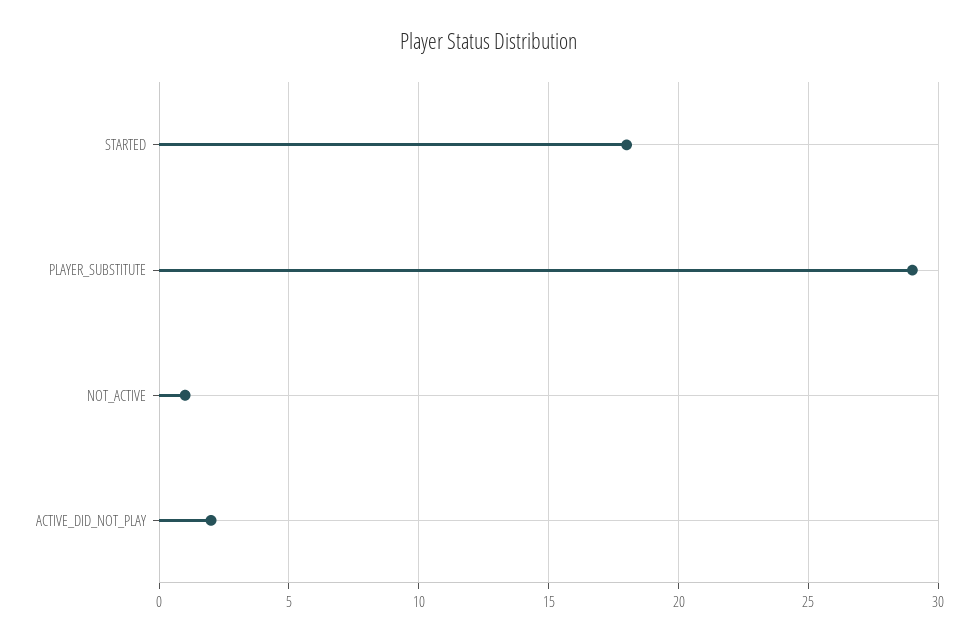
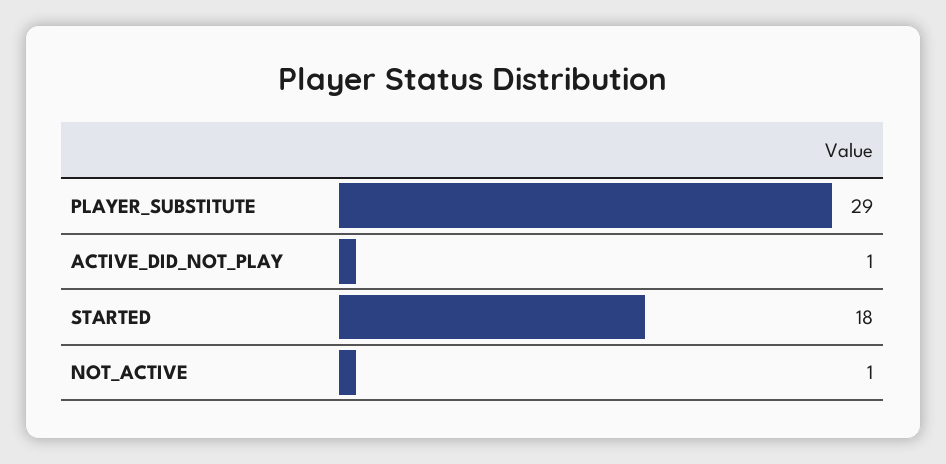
ACTIVE_DID_NOT_PLAY: 2 -> 1

